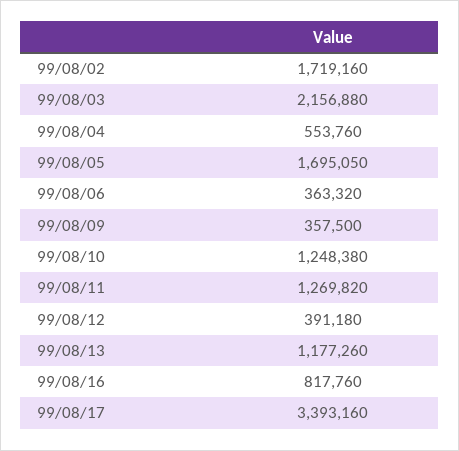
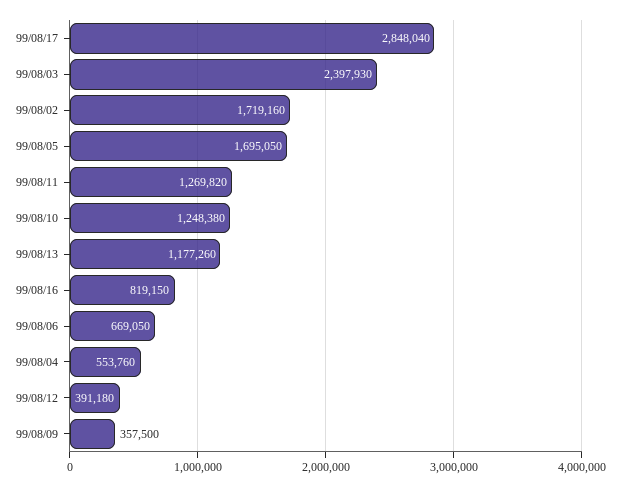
99/08/03: 2156880 -> 2397930
99/08/06: 363320 -> 669050
99/08/16: 817760 -> 819150
99/08/17: 3393160 -> 2848040

